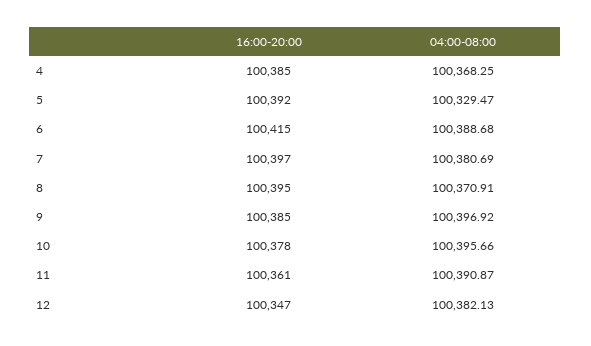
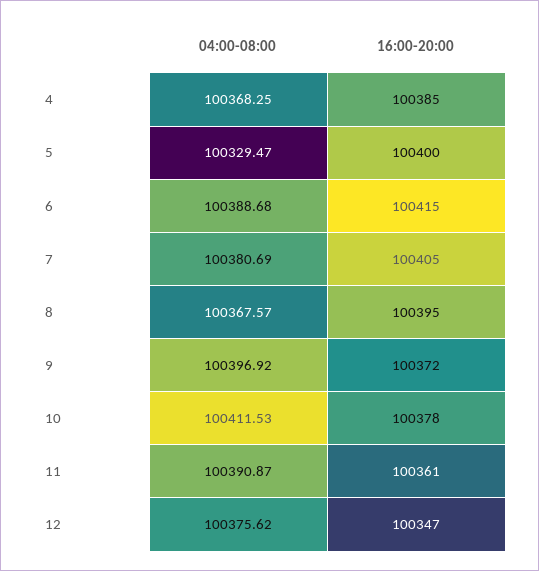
16:00-20:00, 5: 100392 -> 100400
16:00-20:00, 7: 100397 -> 100405
04:00-08:00, 8: 100370.91 -> 100367.57
16:00-20:00, 9: 100385 -> 100372
04:00-08:00, 10: 100395.66 -> 100411.53
04:00-08:00, 12: 100382.13 -> 100375.62

